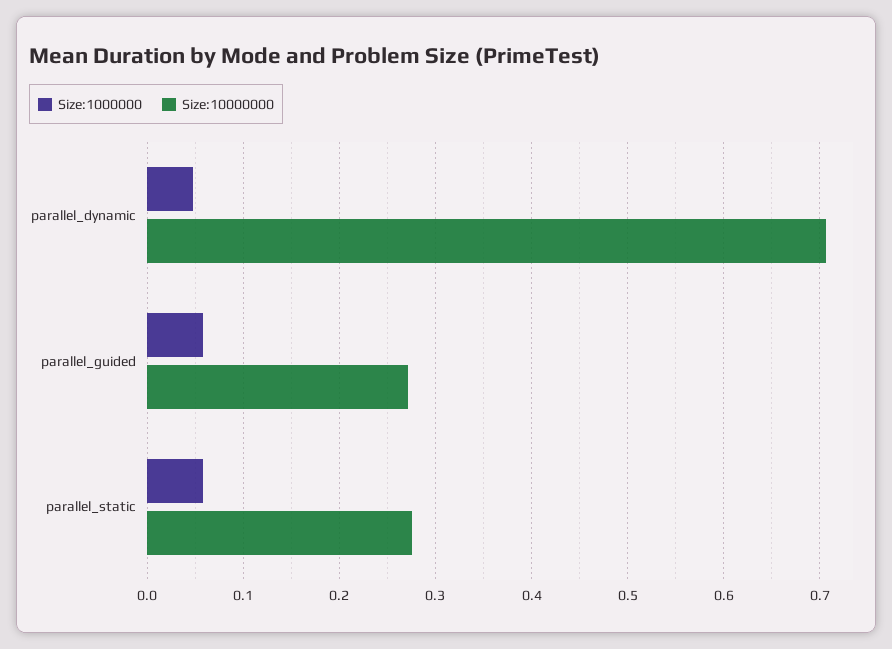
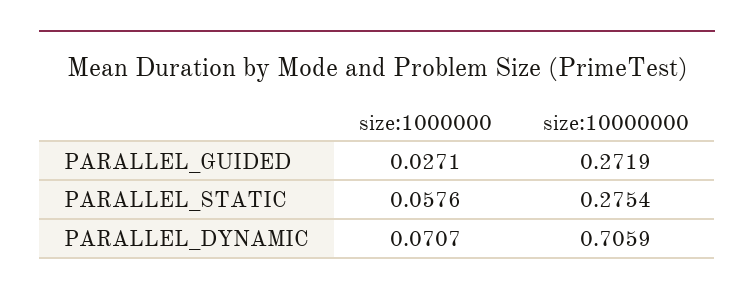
Size:1000000, parallel_dynamic: 0.05 -> 0.0707
Size:1000000, parallel_guided: 0.06 -> 0.0271

